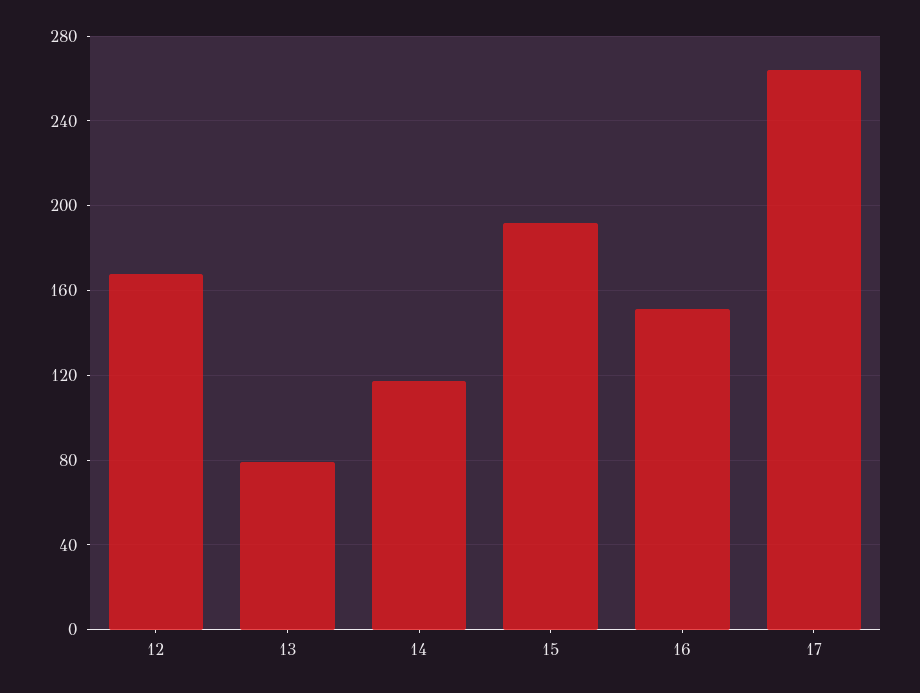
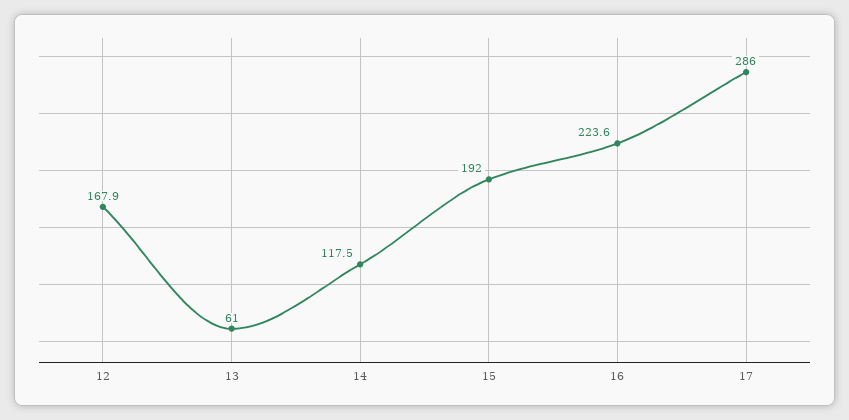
13: 80 -> 61
16: 150 -> 223.6
17: 265 -> 286

